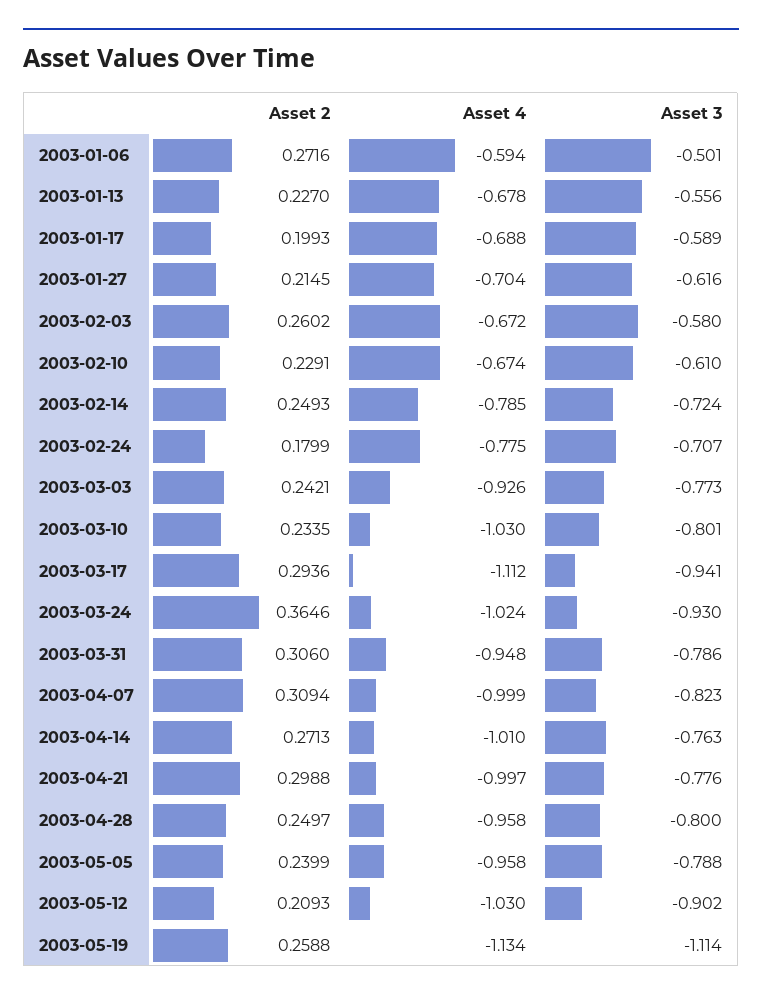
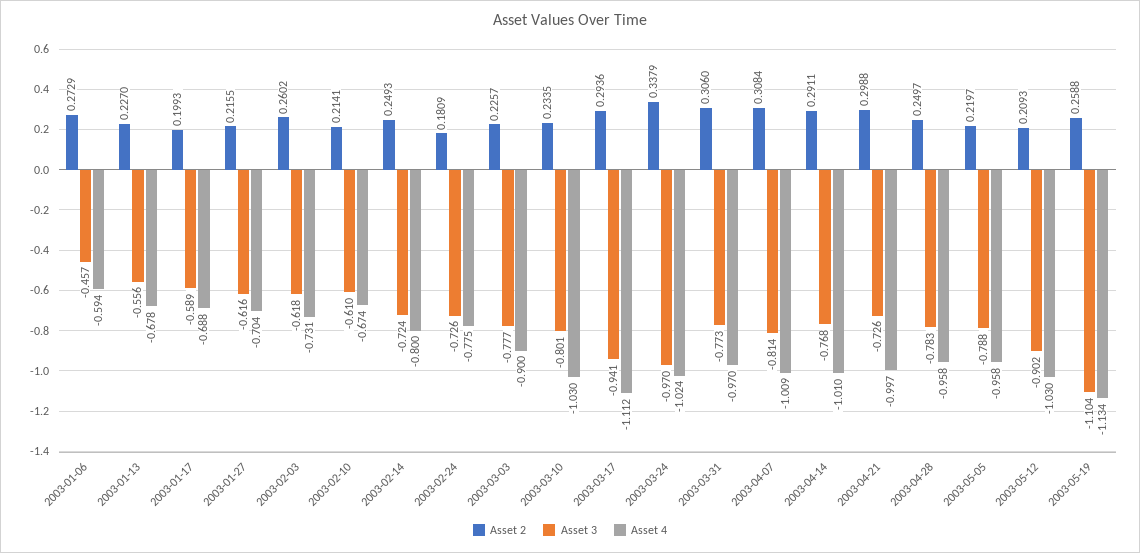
Asset 2, 2003-01-06: 0.2716 -> 0.2729
Asset 3, 2003-01-06: -0.501 -> -0.457
Asset 2, 2003-01-27: 0.2145 -> 0.2155
Asset 4, 2003-02-03: -0.672 -> -0.731
Asset 3, 2003-02-03: -0.58 -> -0.618
Asset 2, 2003-02-10: 0.2291 -> 0.2141
Asset 4, 2003-02-14: -0.785 -> -0.8
Asset 2, 2003-02-24: 0.1799 -> 0.1809
Asset 3, 2003-02-24: -0.707 -> -0.726
Asset 2, 2003-03-03: 0.2421 -> 0.2257
Asset 4, 2003-03-03: -0.926 -> -0.9
Asset 3, 2003-03-03: -0.773 -> -0.777
Asset 2, 2003-03-24: 0.3646 -> 0.3379
Asset 3, 2003-03-24: -0.93 -> -0.97
Asset 4, 2003-03-31: -0.948 -> -0.97
Asset 3, 2003-03-31: -0.786 -> -0.773
Asset 2, 2003-04-07: 0.3094 -> 0.3084
Asset 4, 2003-04-07: -0.999 -> -1.009
Asset 3, 2003-04-07: -0.823 -> -0.814
Asset 2, 2003-04-14: 0.2713 -> 0.2911
Asset 3, 2003-04-14: -0.763 -> -0.768
Asset 3, 2003-04-21: -0.776 -> -0.726
Asset 3, 2003-04-28: -0.8 -> -0.783
Asset 2, 2003-05-05: 0.2399 -> 0.2197
Asset 3, 2003-05-19: -1.114 -> -1.104

